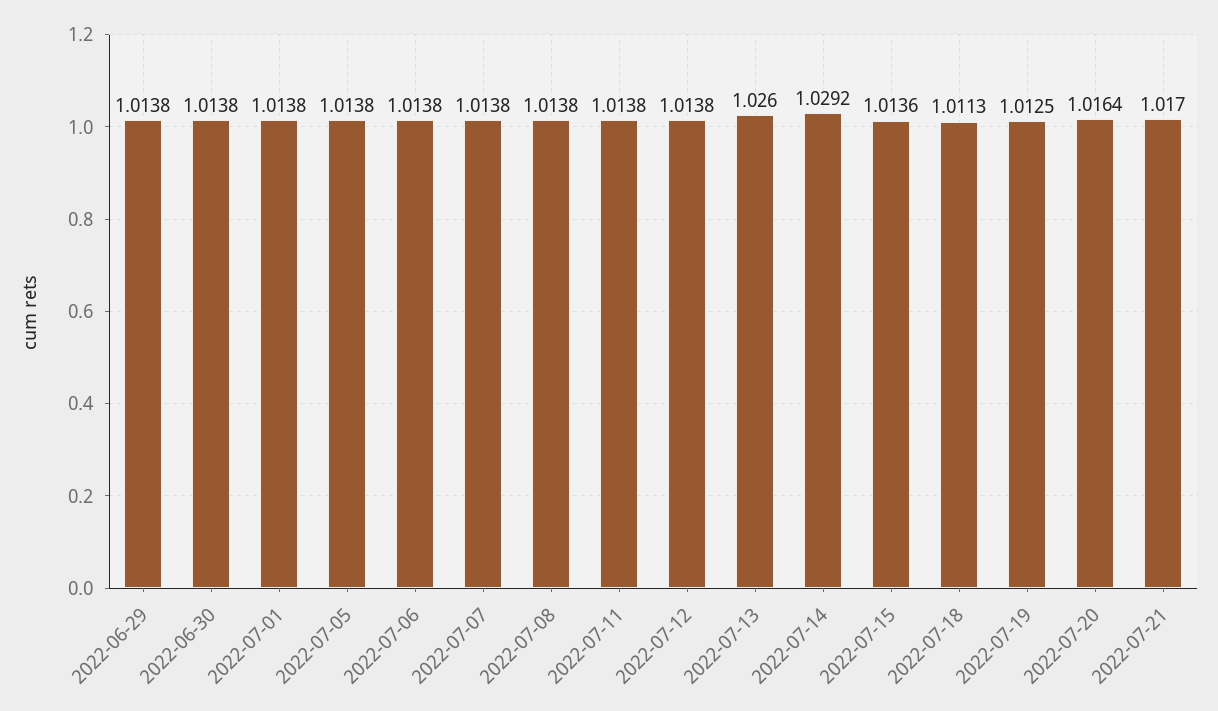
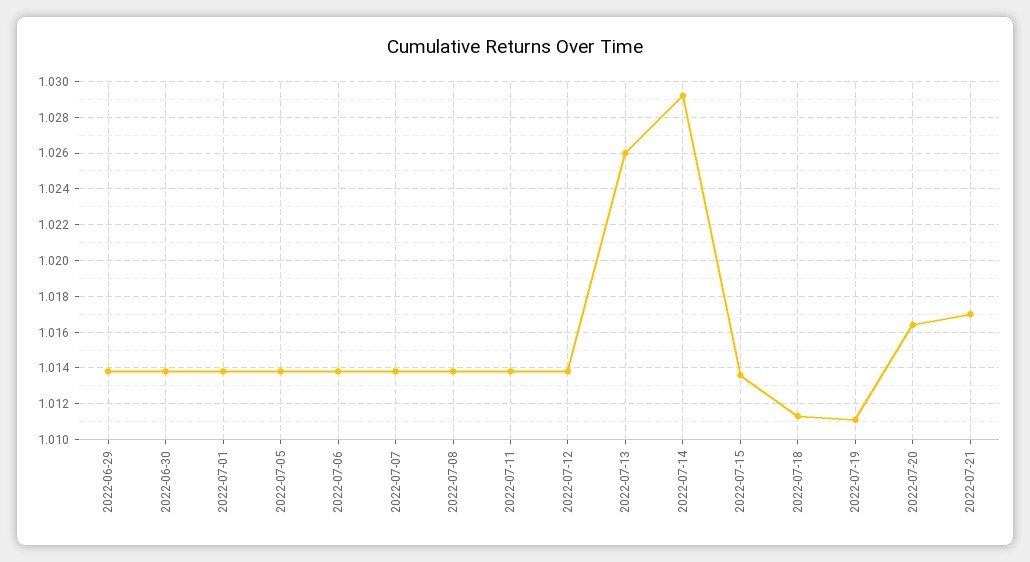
2022-07-19: 1.0125 -> 1.011

